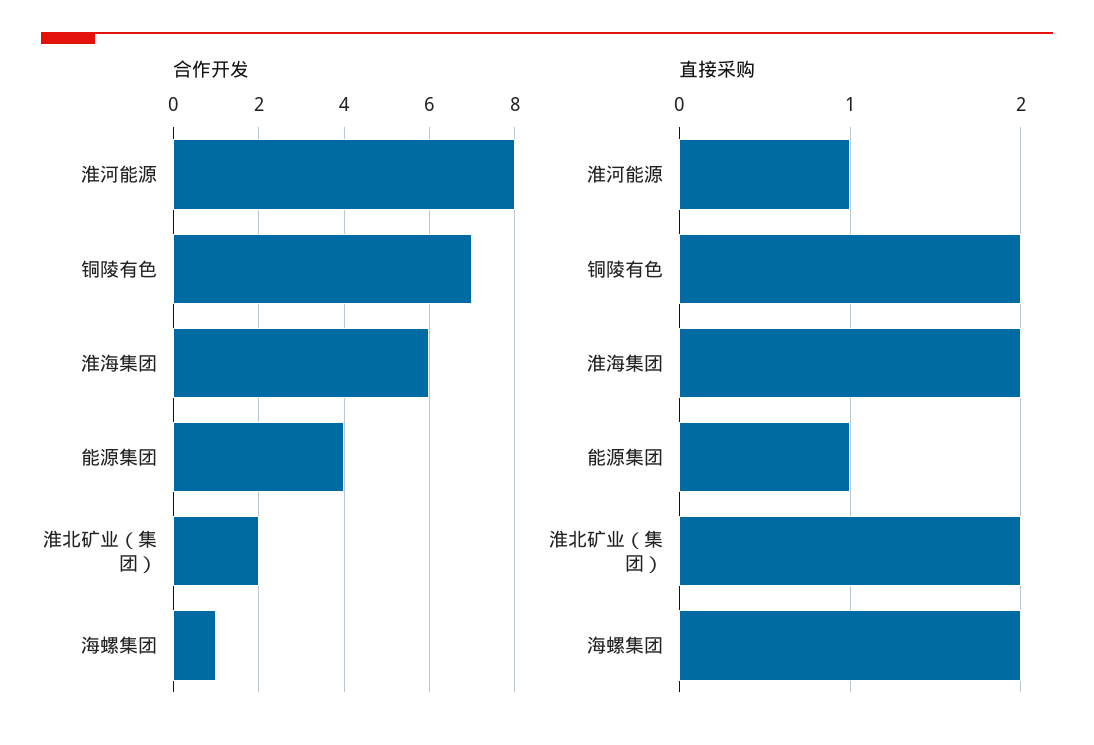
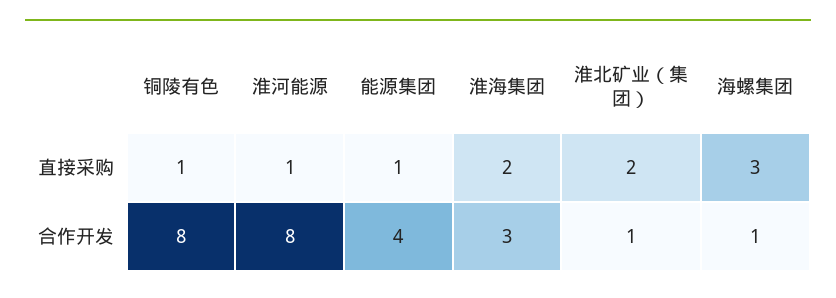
合作开发, 铜陵有色: 7 -> 8
合作开发, 淮海集团: 6 -> 3
合作开发, 淮北矿业（集团）: 2 -> 1
直接采购, 铜陵有色: 2 -> 1
直接采购, 海螺集团: 2 -> 3

